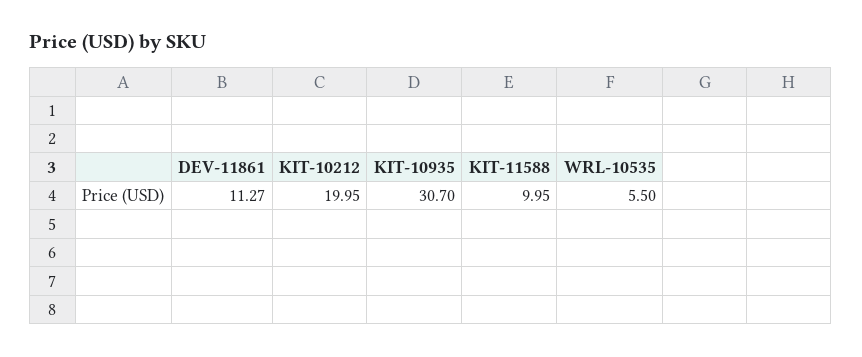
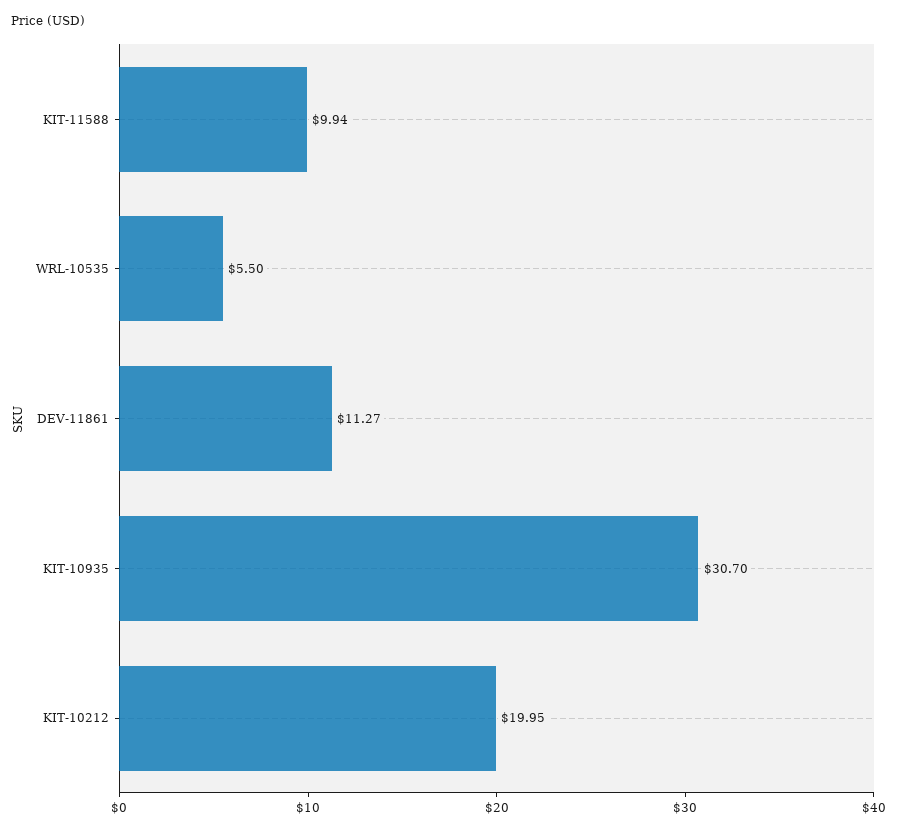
KIT-11588: 9.95 -> 9.94

